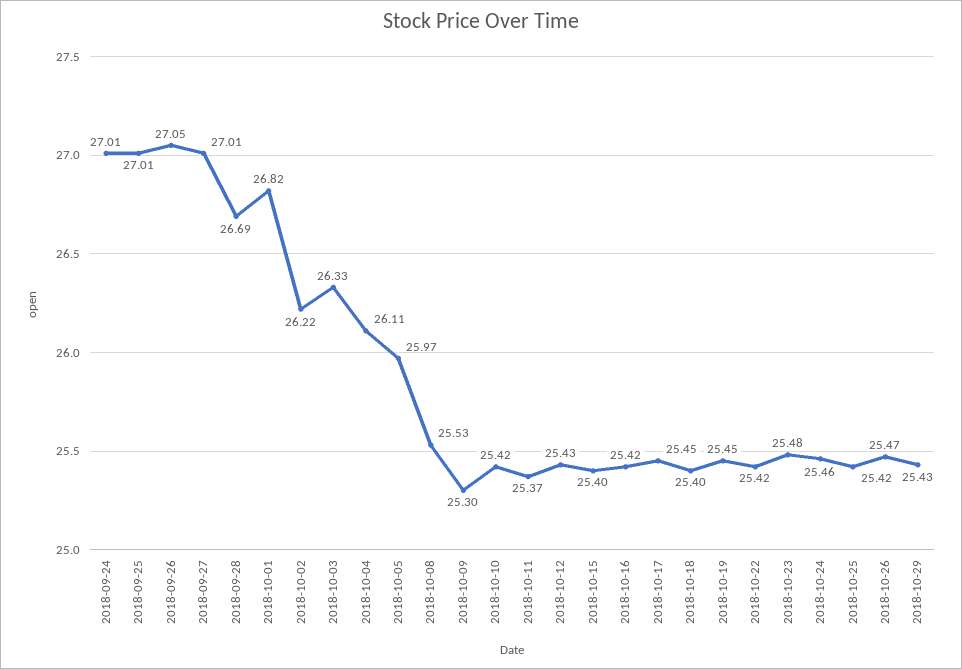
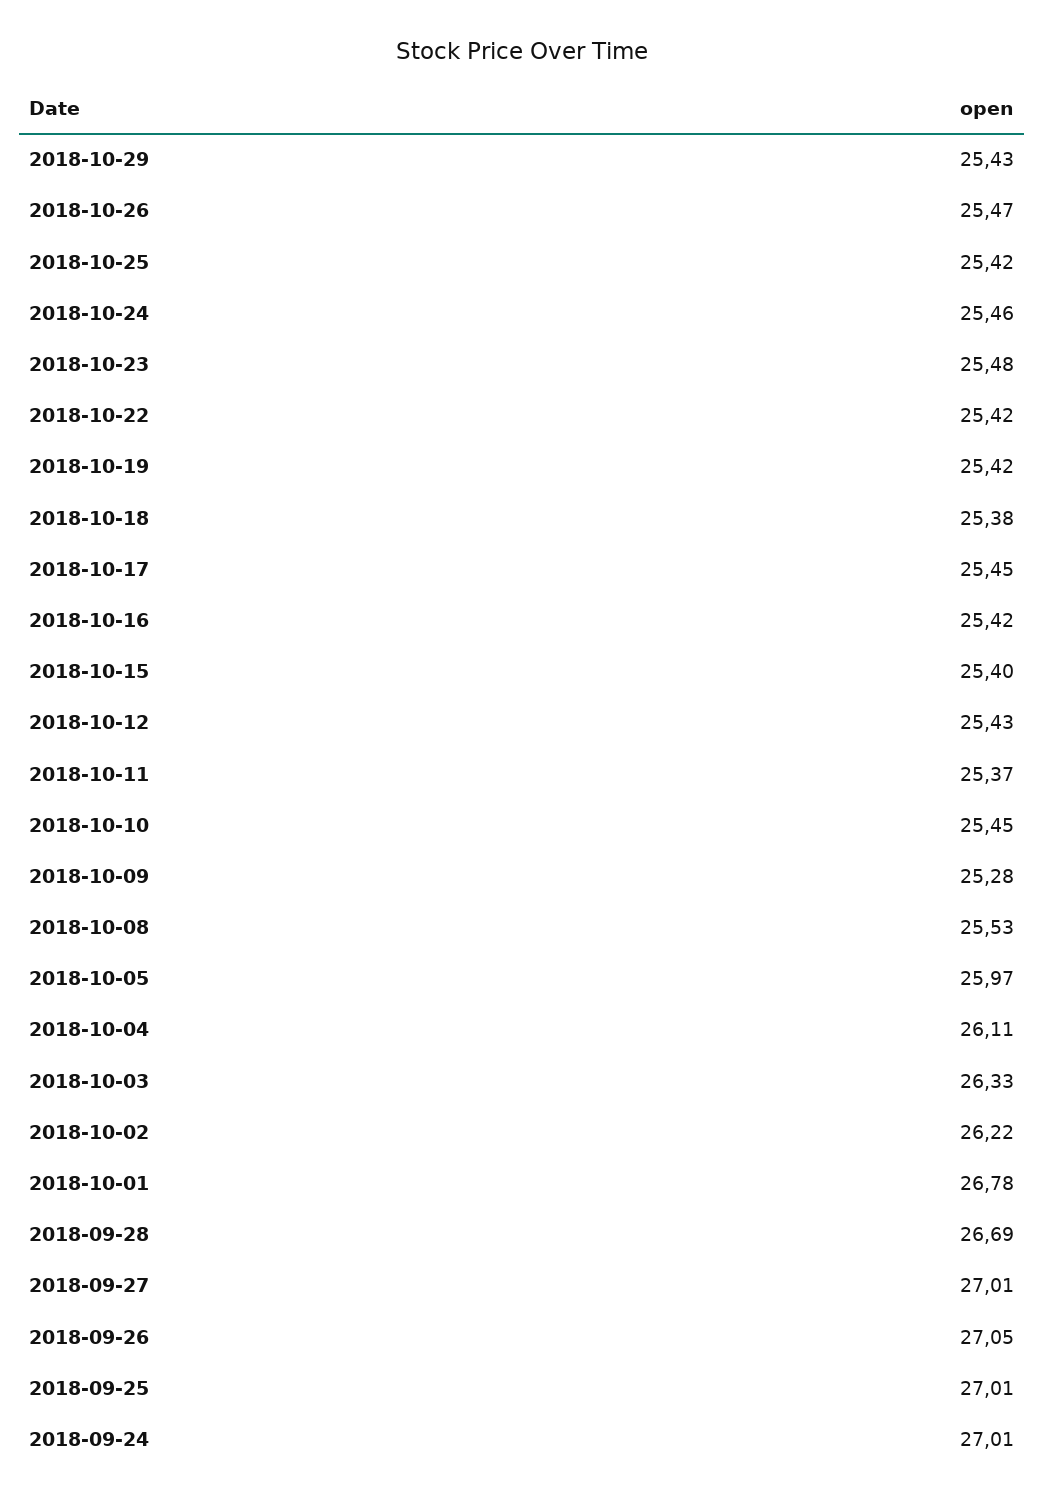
2018-10-01: 26.82 -> 26.78
2018-10-09: 25.3 -> 25.28
2018-10-10: 25.42 -> 25.45
2018-10-18: 25.4 -> 25.38
2018-10-19: 25.45 -> 25.42

